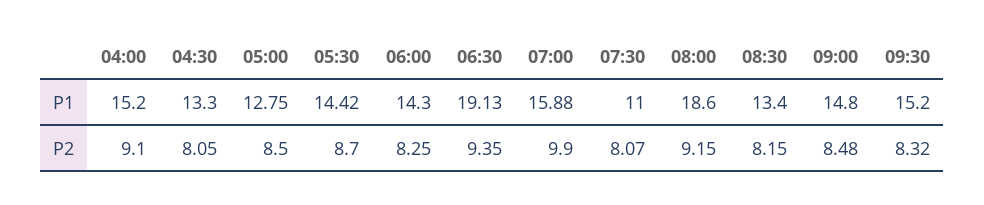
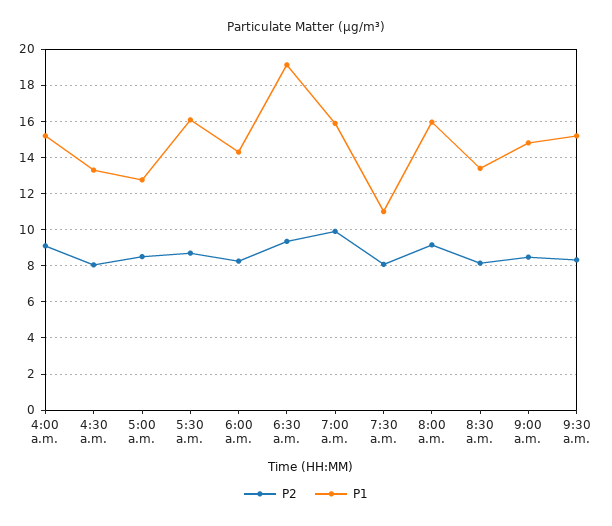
P1, 05:30: 14.42 -> 16
P1, 08:00: 18.6 -> 16

